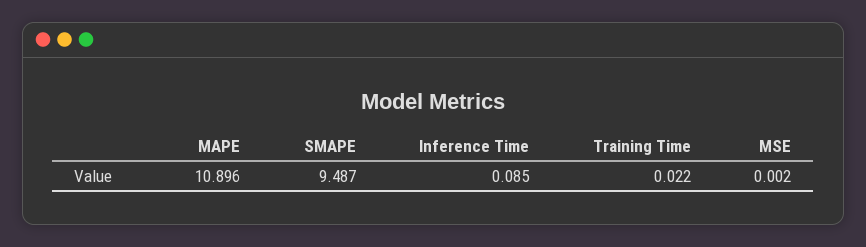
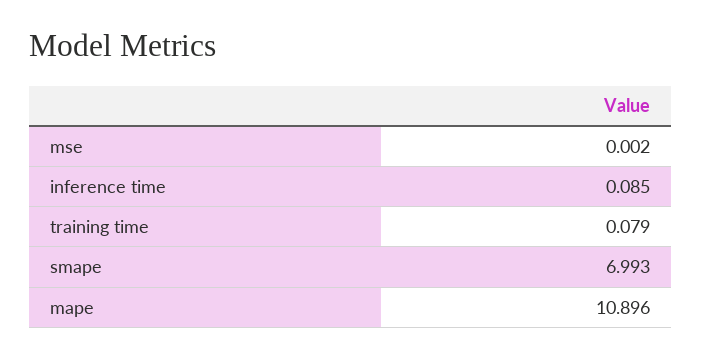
SMAPE: 9.487 -> 6.993
Training Time: 0.022 -> 0.079

